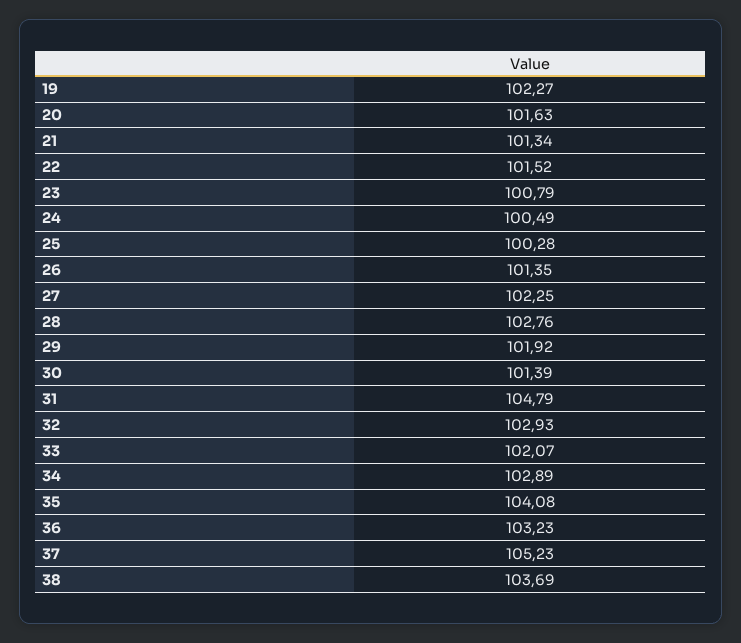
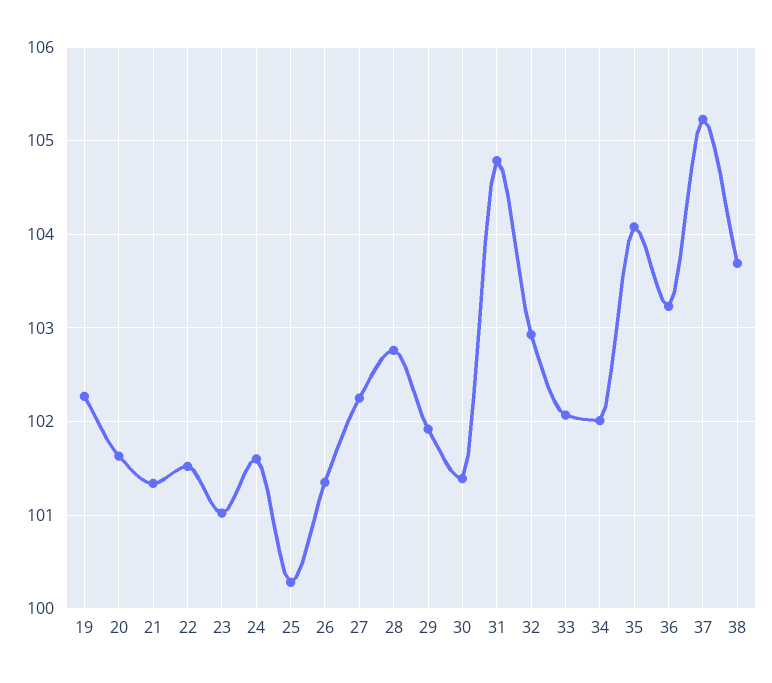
23: 100.79 -> 101
24: 100.49 -> 101.6
34: 102.89 -> 102

